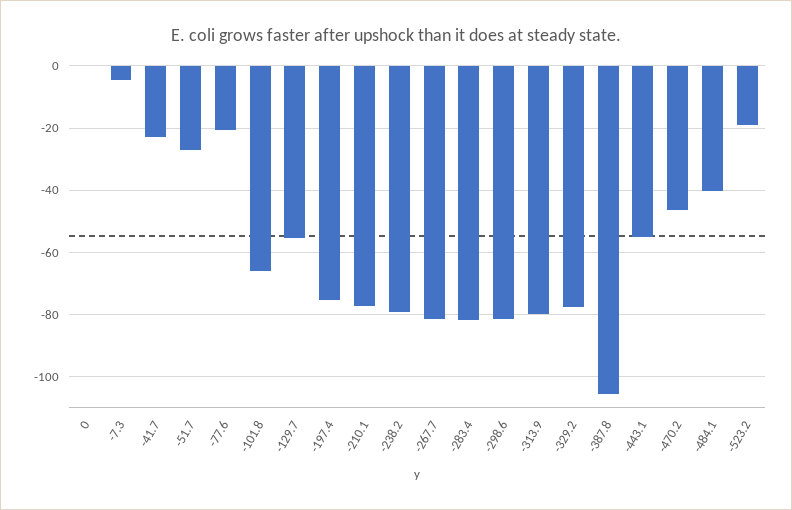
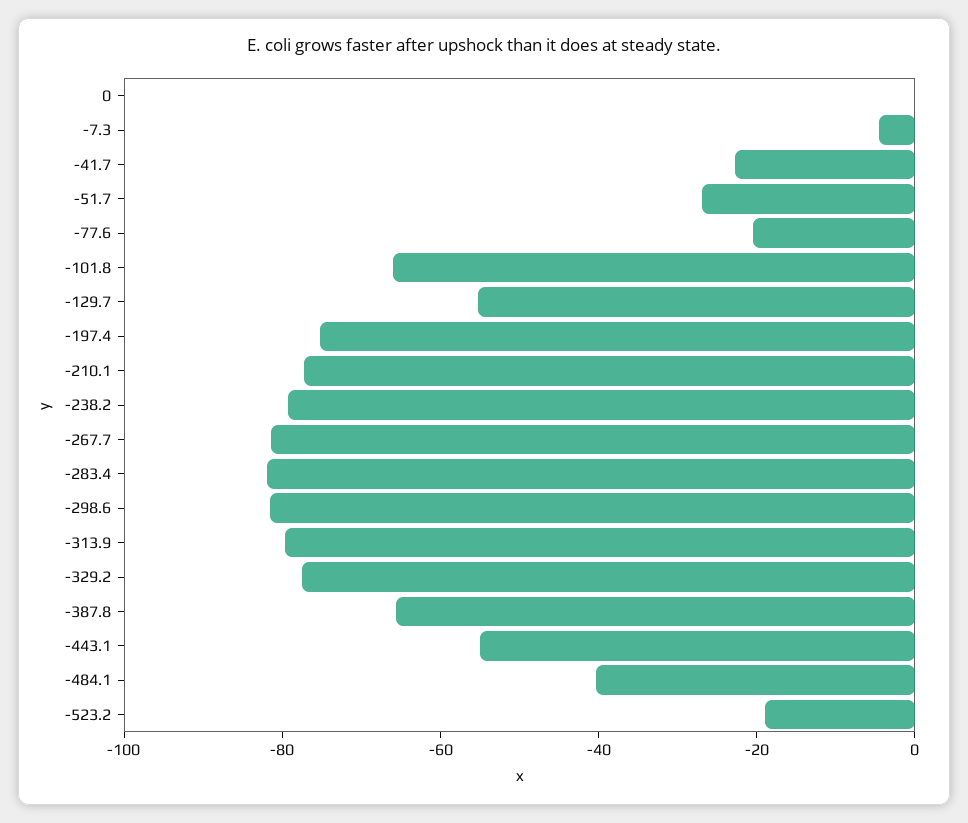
-387.8: -106 -> -65
-470.2: -46 -> none

